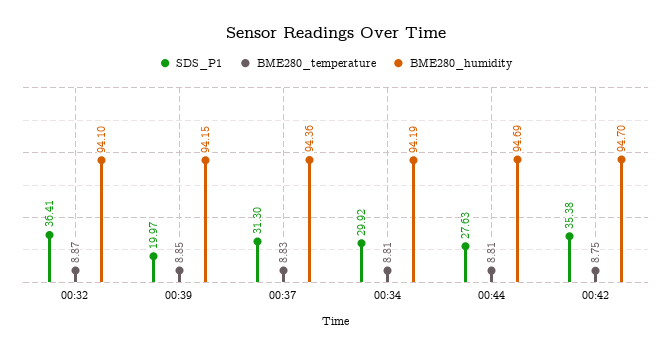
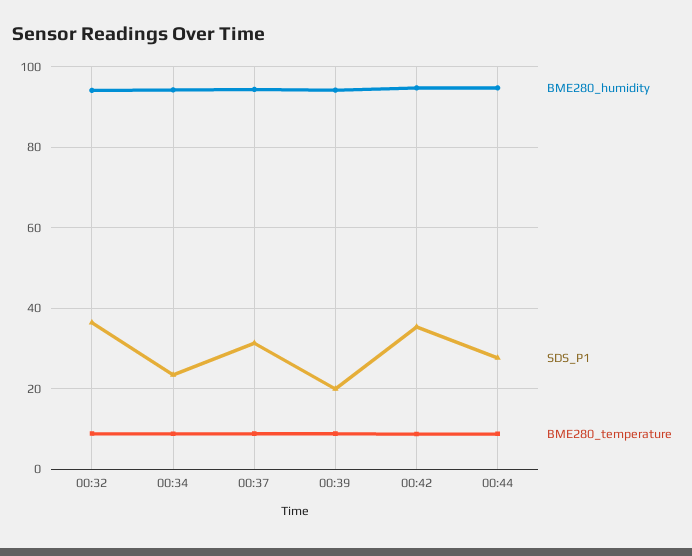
SDS_P1, 00:34: 29.92 -> 24

